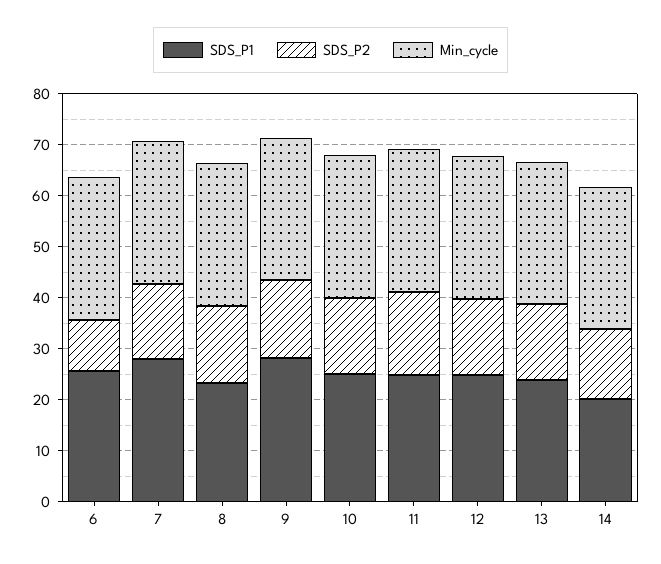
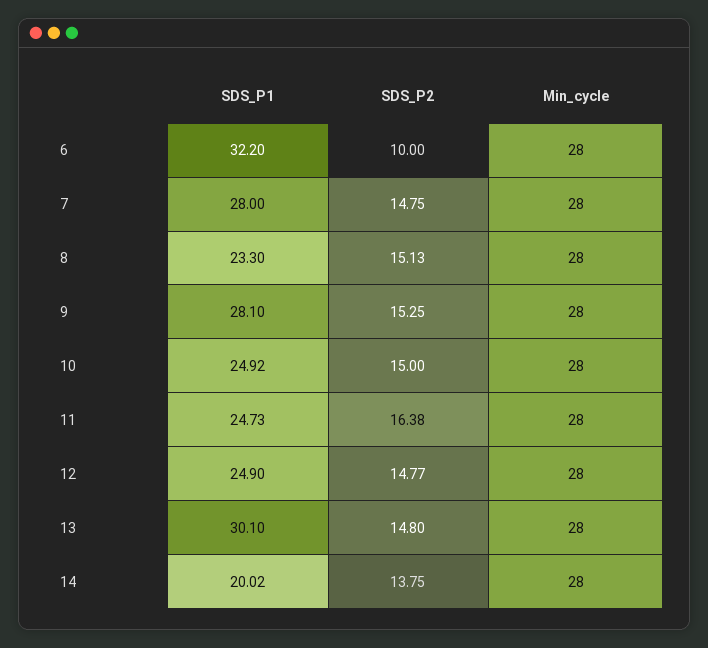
SDS_P1, 6: 26 -> 32.2
SDS_P1, 13: 24 -> 30.1

